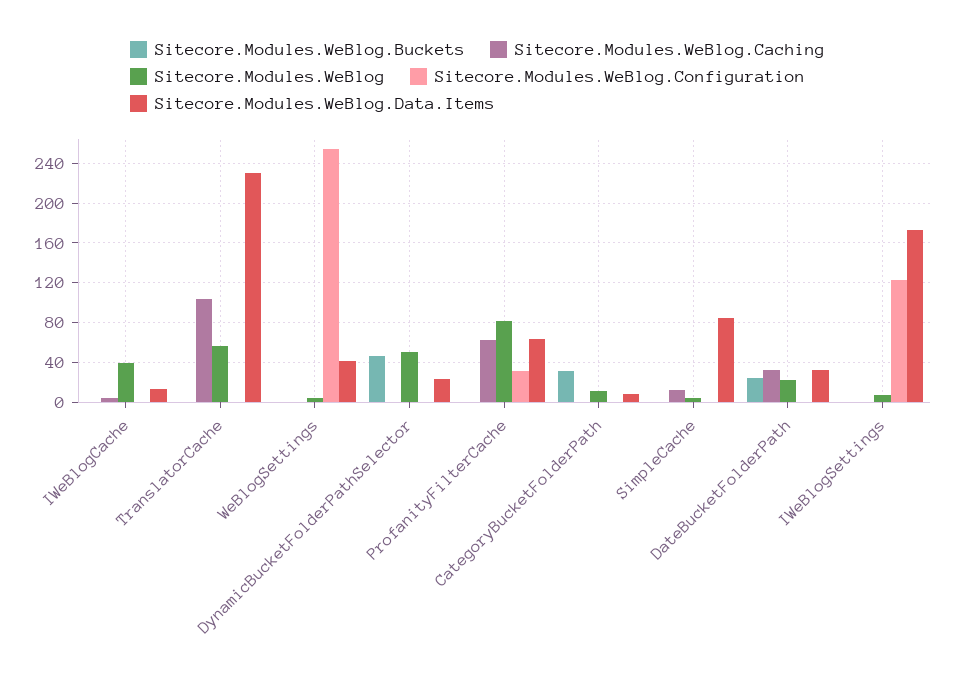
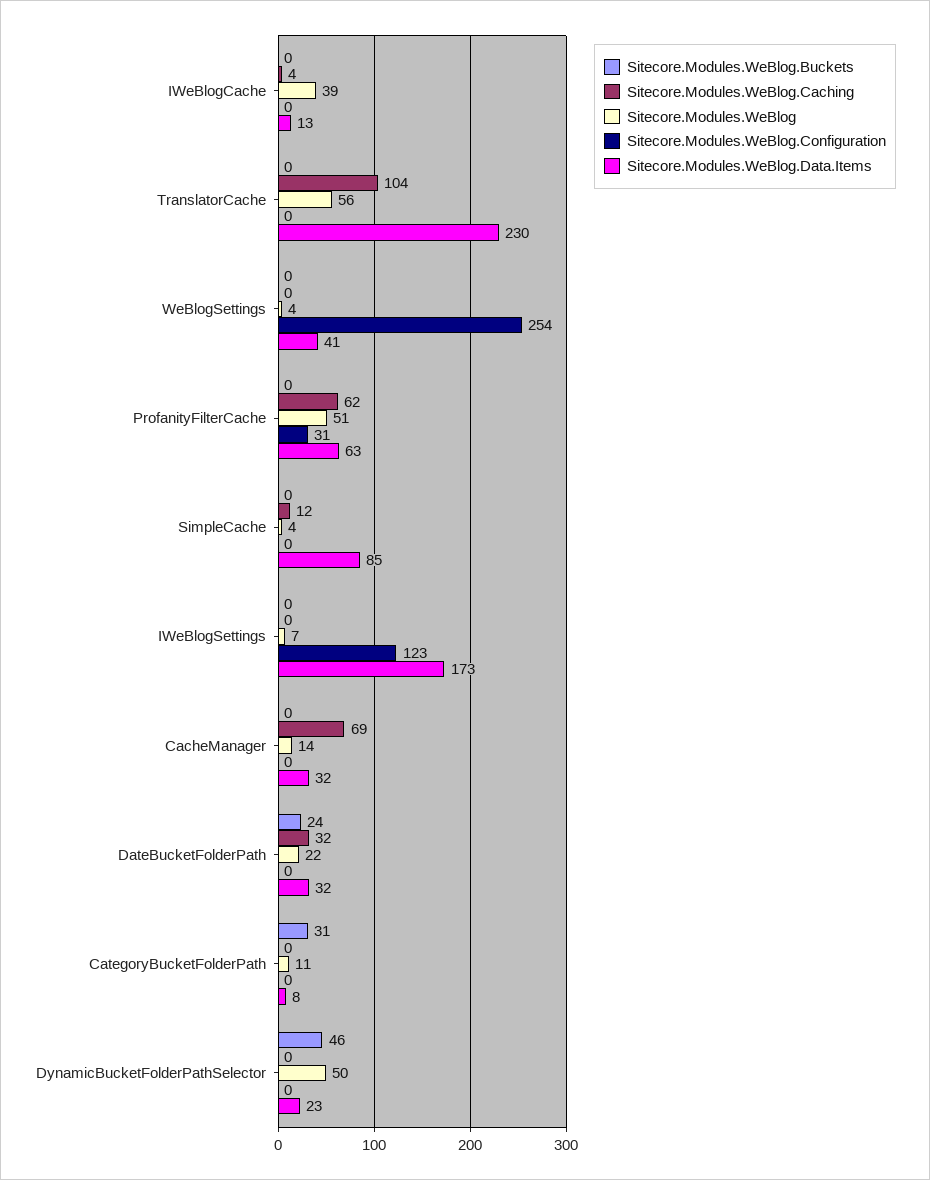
Sitecore.Modules.WeBlog, ProfanityFilterCache: 80 -> 51
Sitecore.Modules.WeBlog.Buckets, CacheManager: none -> 0
Sitecore.Modules.WeBlog.Caching, CacheManager: none -> 69
Sitecore.Modules.WeBlog, CacheManager: none -> 14
Sitecore.Modules.WeBlog.Configuration, CacheManager: none -> 0
Sitecore.Modules.WeBlog.Data.Items, CacheManager: none -> 32

